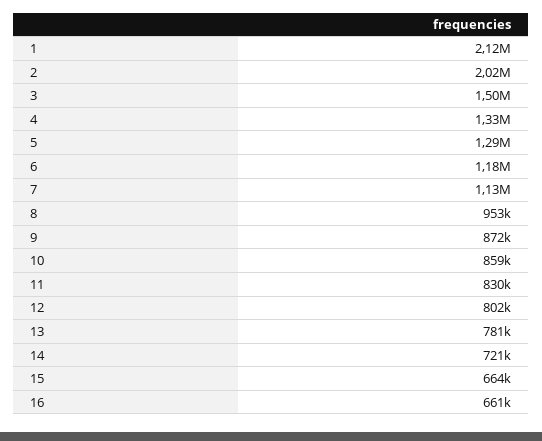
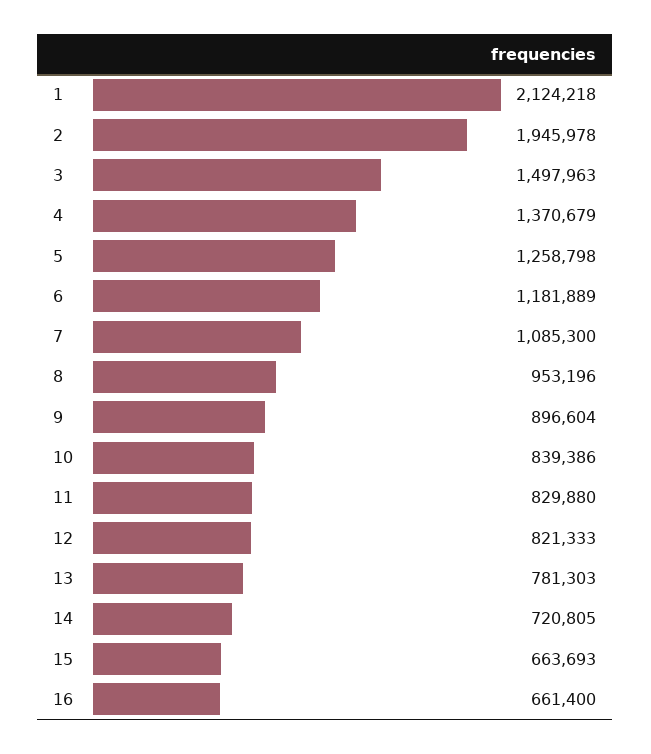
2: 2020000 -> 1945978
4: 1330000 -> 1370679
5: 1290000 -> 1258798
7: 1130000 -> 1085300
9: 872000 -> 896604
10: 859000 -> 839386
12: 802000 -> 821333

